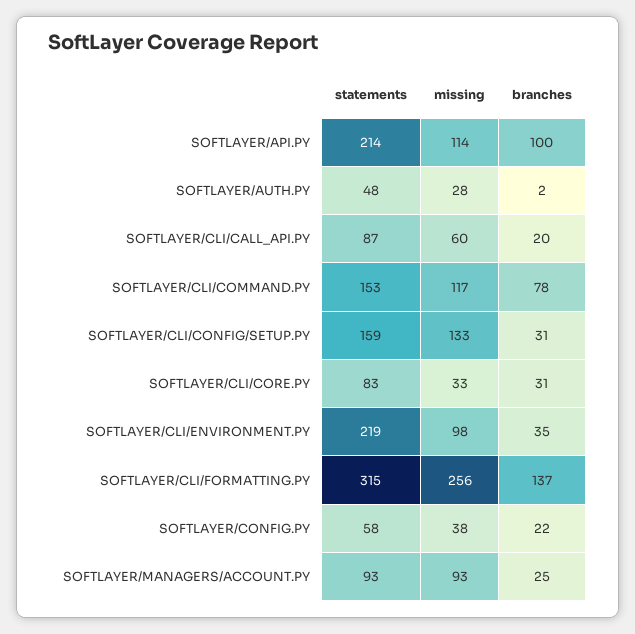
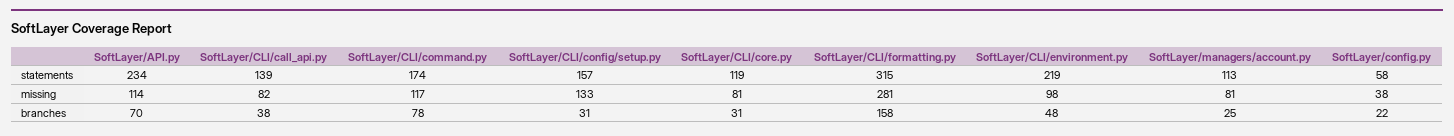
statements, SOFTLAYER/API.PY: 214 -> 234
branches, SOFTLAYER/API.PY: 100 -> 70
statements, SOFTLAYER/AUTH.PY: 48 -> none
missing, SOFTLAYER/AUTH.PY: 28 -> none
branches, SOFTLAYER/AUTH.PY: 2 -> none
statements, SOFTLAYER/CLI/CALL_API.PY: 87 -> 139
missing, SOFTLAYER/CLI/CALL_API.PY: 60 -> 82
branches, SOFTLAYER/CLI/CALL_API.PY: 20 -> 38
statements, SOFTLAYER/CLI/COMMAND.PY: 153 -> 174
statements, SOFTLAYER/CLI/CONFIG/SETUP.PY: 159 -> 157
statements, SOFTLAYER/CLI/CORE.PY: 83 -> 119
missing, SOFTLAYER/CLI/CORE.PY: 33 -> 81
branches, SOFTLAYER/CLI/ENVIRONMENT.PY: 35 -> 48
missing, SOFTLAYER/CLI/FORMATTING.PY: 256 -> 281
branches, SOFTLAYER/CLI/FORMATTING.PY: 137 -> 158
statements, SOFTLAYER/MANAGERS/ACCOUNT.PY: 93 -> 113
missing, SOFTLAYER/MANAGERS/ACCOUNT.PY: 93 -> 81

